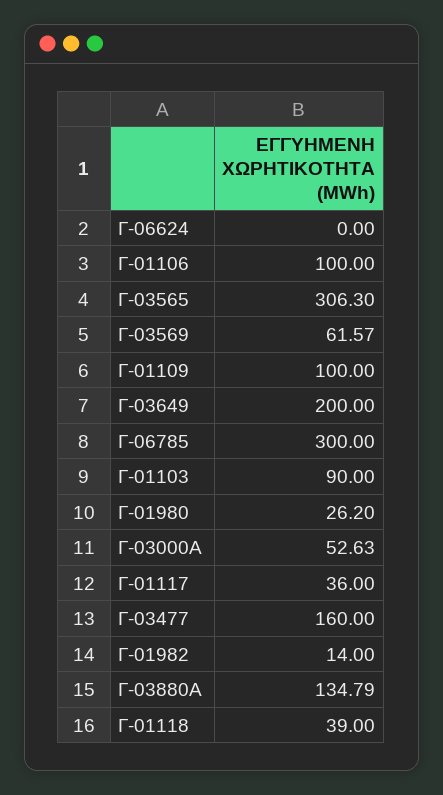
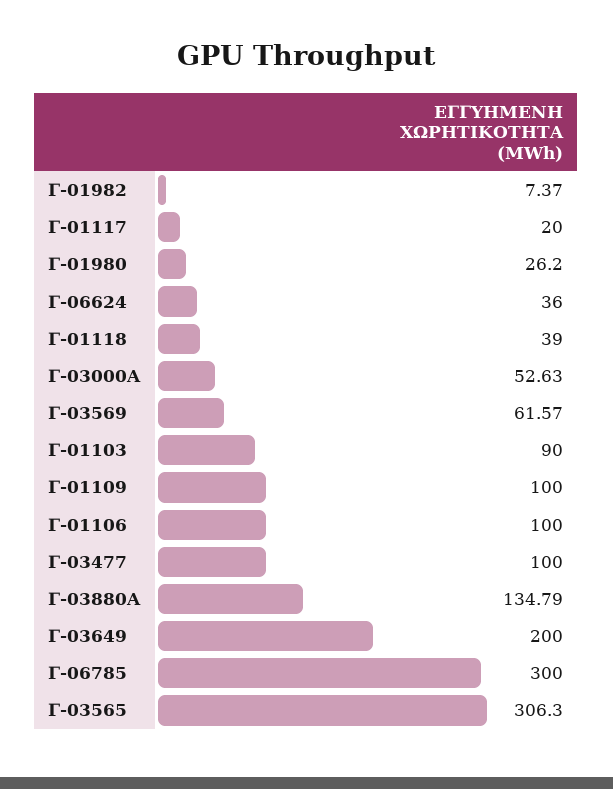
Γ-06624: 0 -> 36
Γ-01117: 36 -> 20
Γ-03477: 160 -> 100
Γ-01982: 14 -> 7.37

